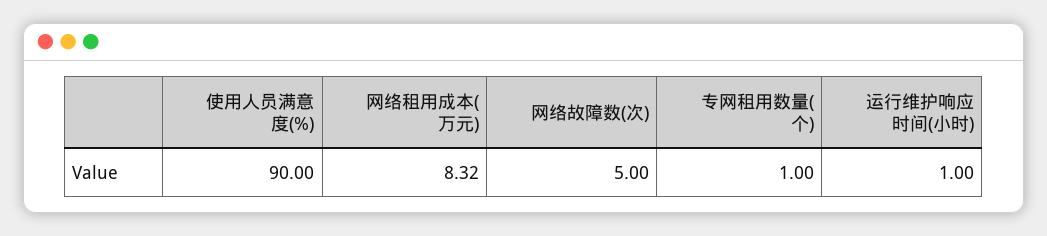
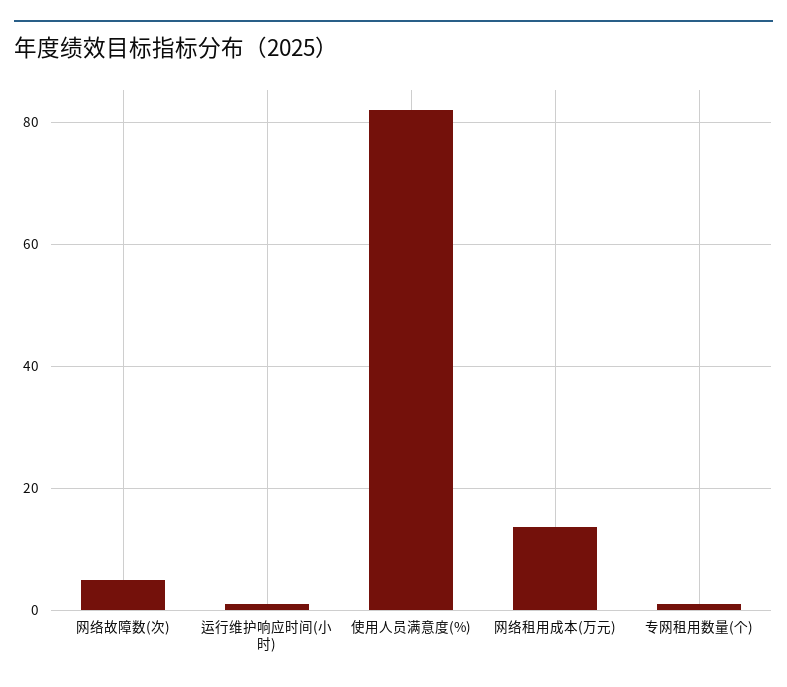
使用人员满意度(%): 90 -> 82
网络租用成本(万元): 8.32 -> 14

